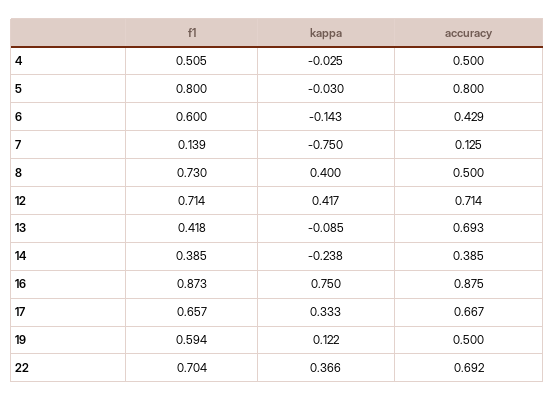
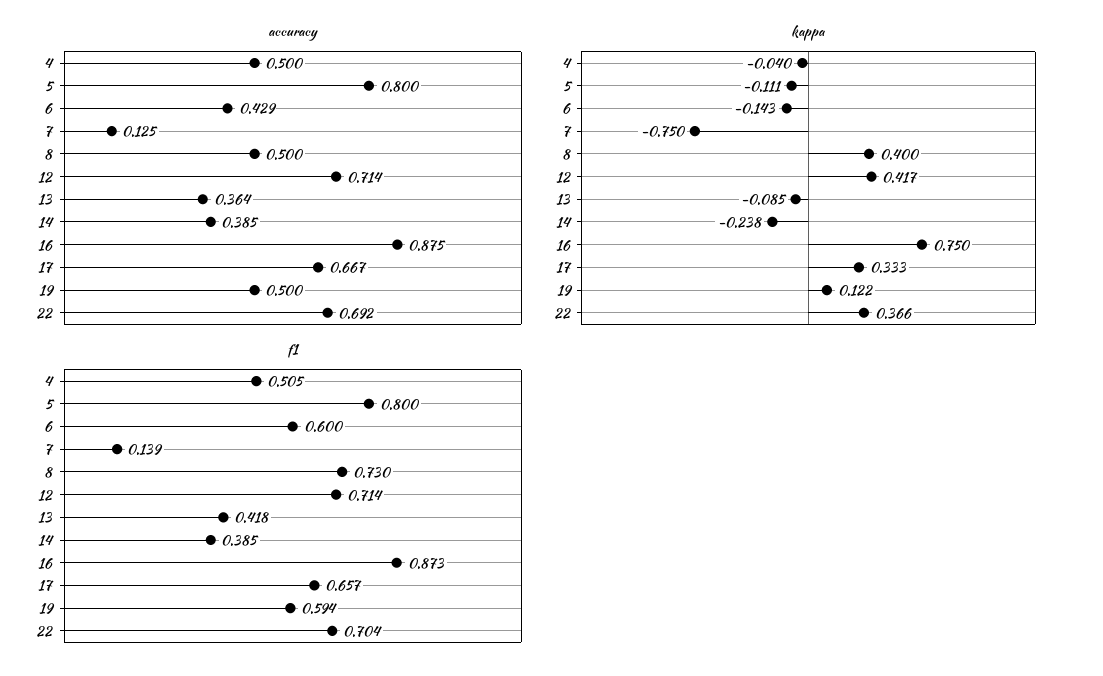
kappa, 4: -0.025 -> -0.04
kappa, 5: -0.03 -> -0.111
accuracy, 13: 0.693 -> 0.364

